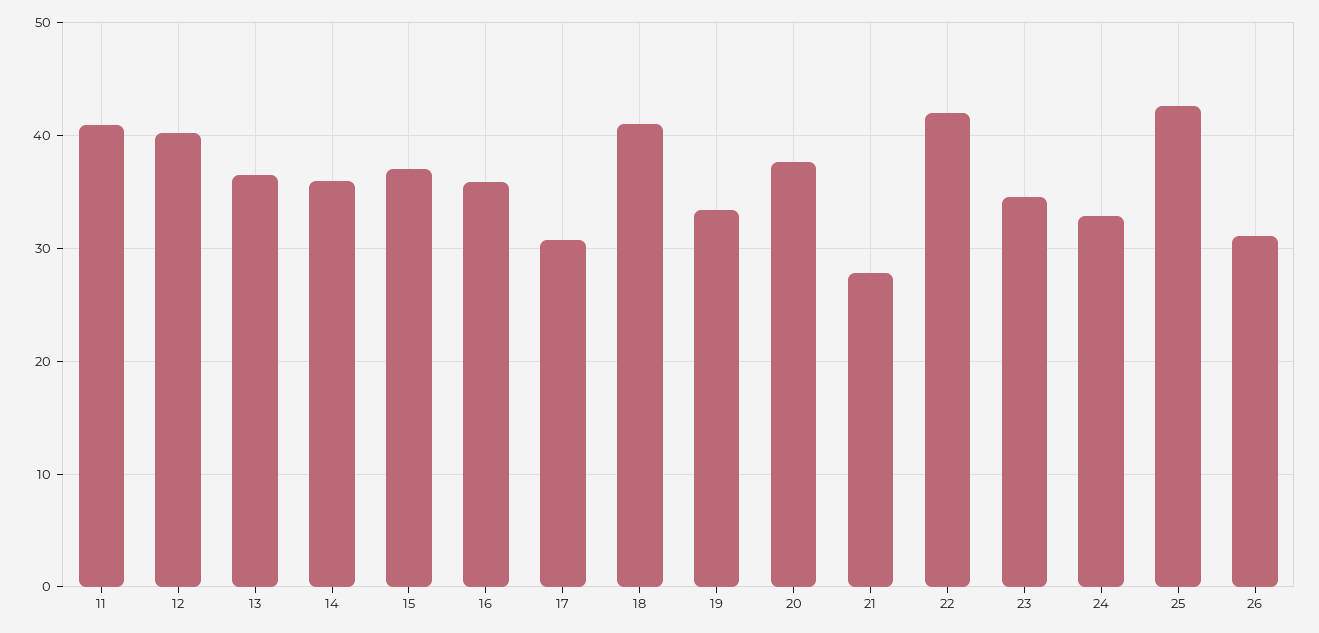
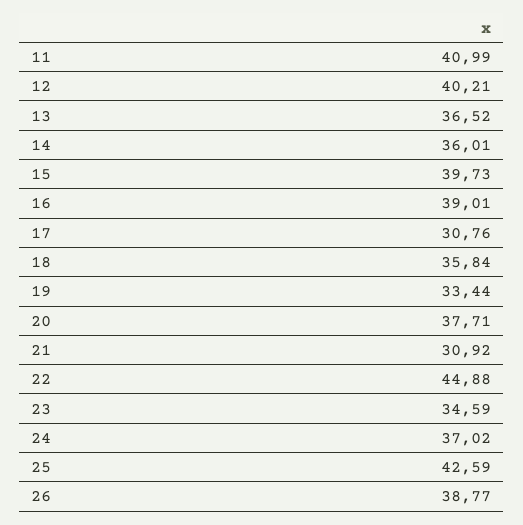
15: 37 -> 39.73
16: 36 -> 39.01
18: 41 -> 35.84
21: 28 -> 30.92
22: 42 -> 44.88
24: 33 -> 37.02
26: 31 -> 38.77

